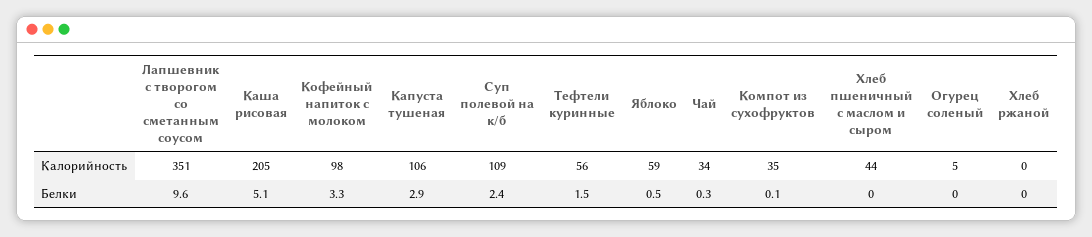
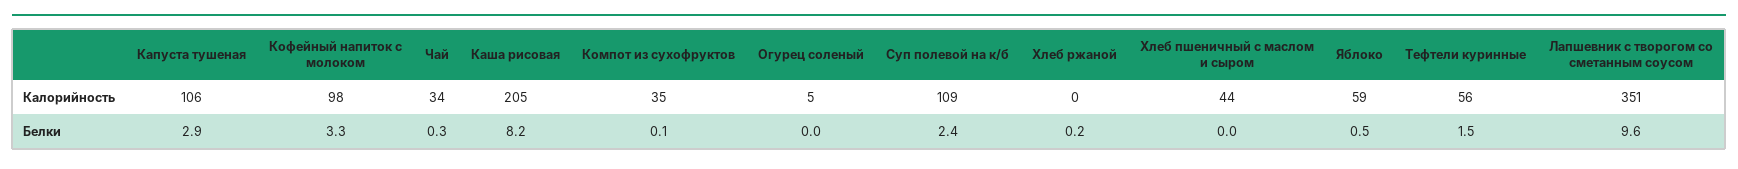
Каша рисовая, Белки: 5.1 -> 8.2
Хлеб ржаной, Белки: 0 -> 0.2

